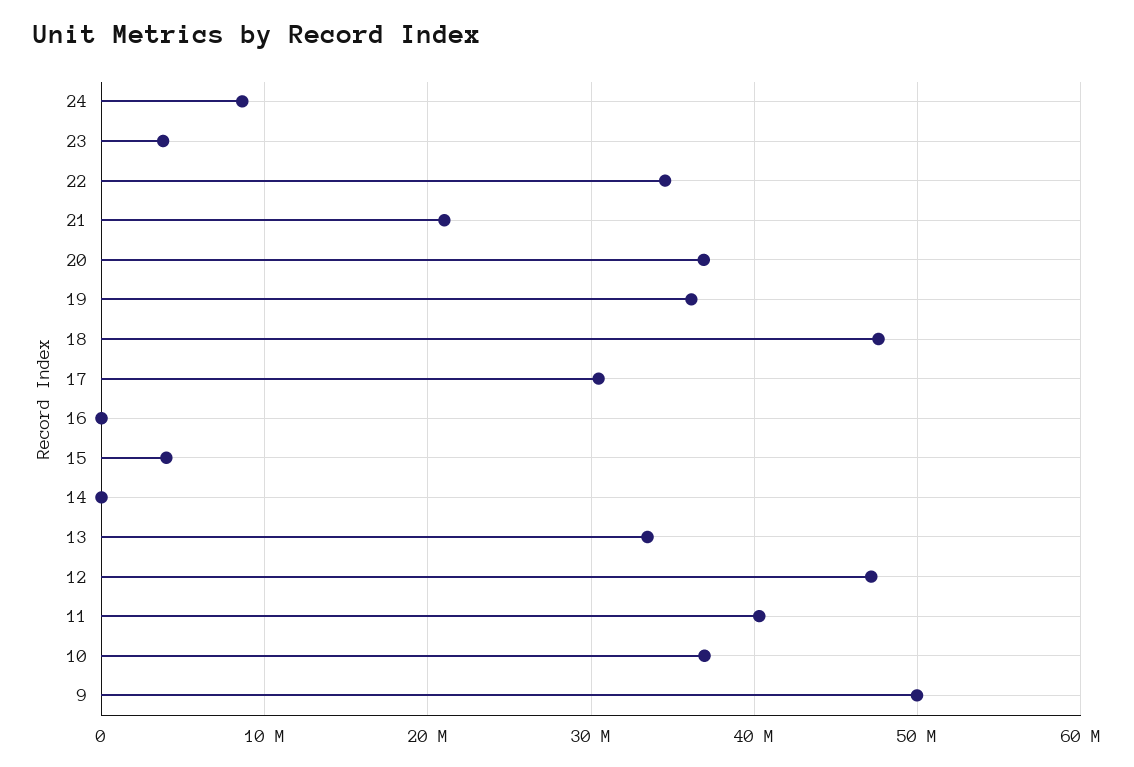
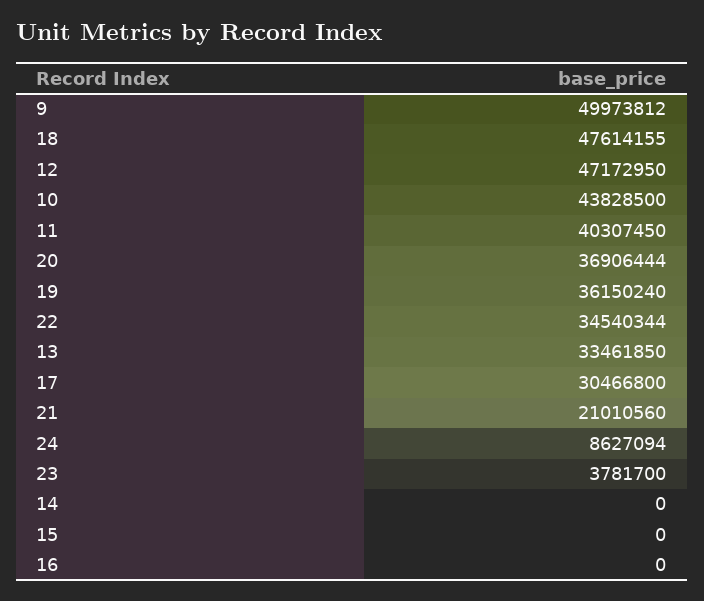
15: 4000000 -> 0
10: 37000000 -> 43828500

